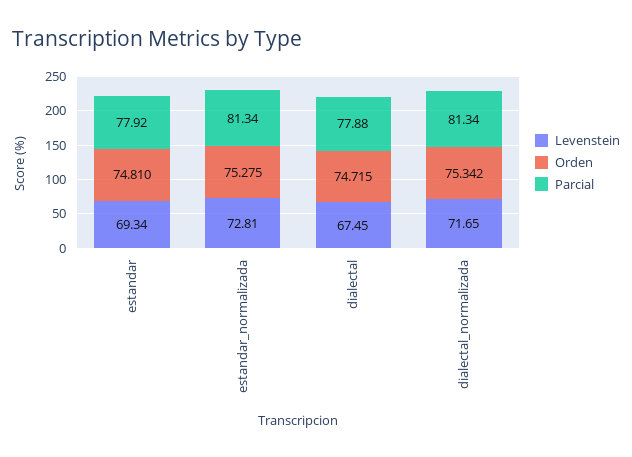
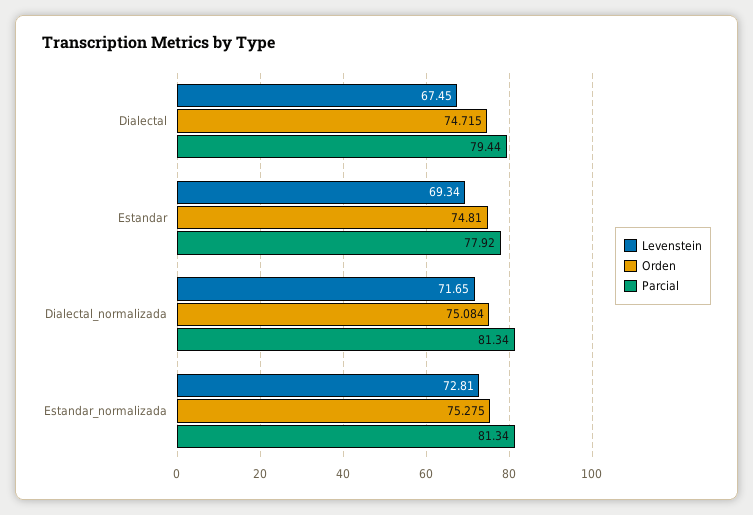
Parcial, dialectal: 77.88 -> 79.44
Orden, dialectal_normalizada: 75.342 -> 75.084

